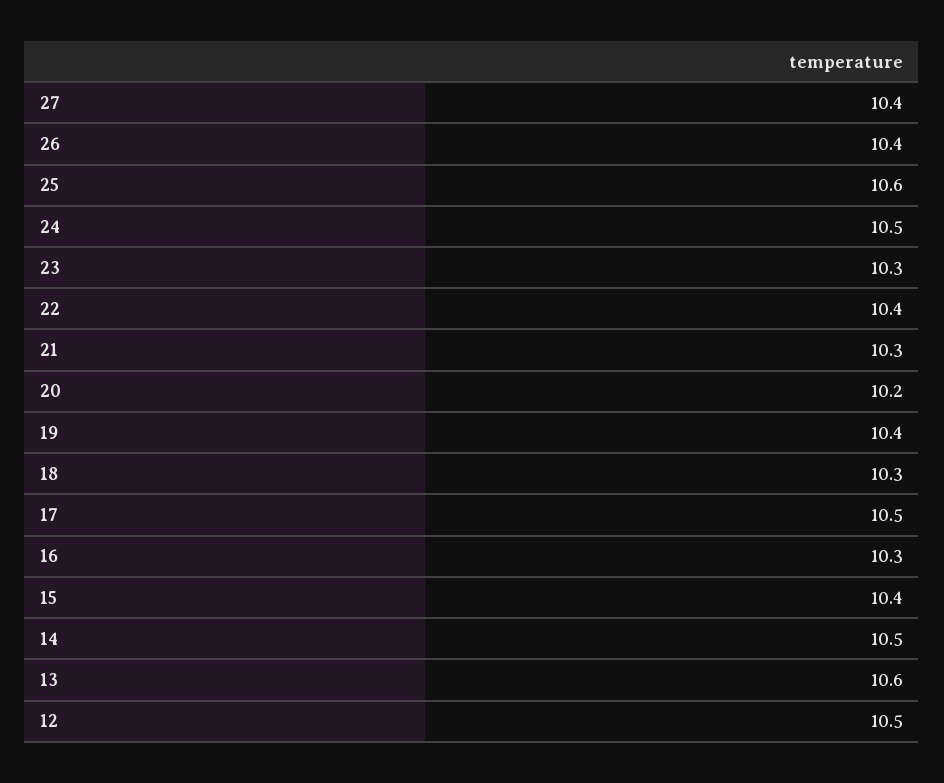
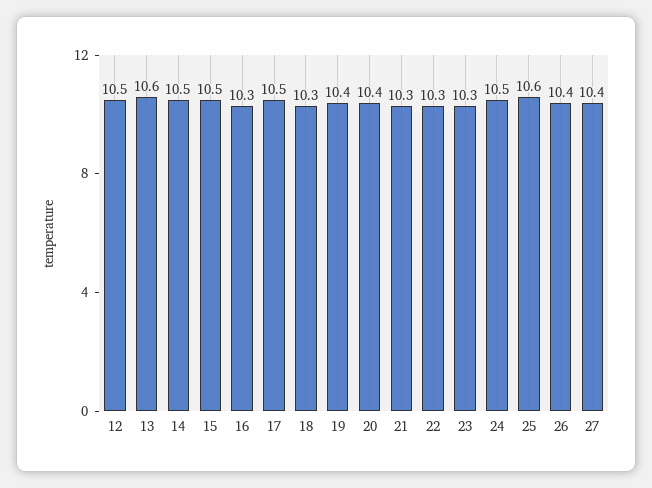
22: 10.4 -> 10.3
20: 10.2 -> 10.4
15: 10.4 -> 10.5

